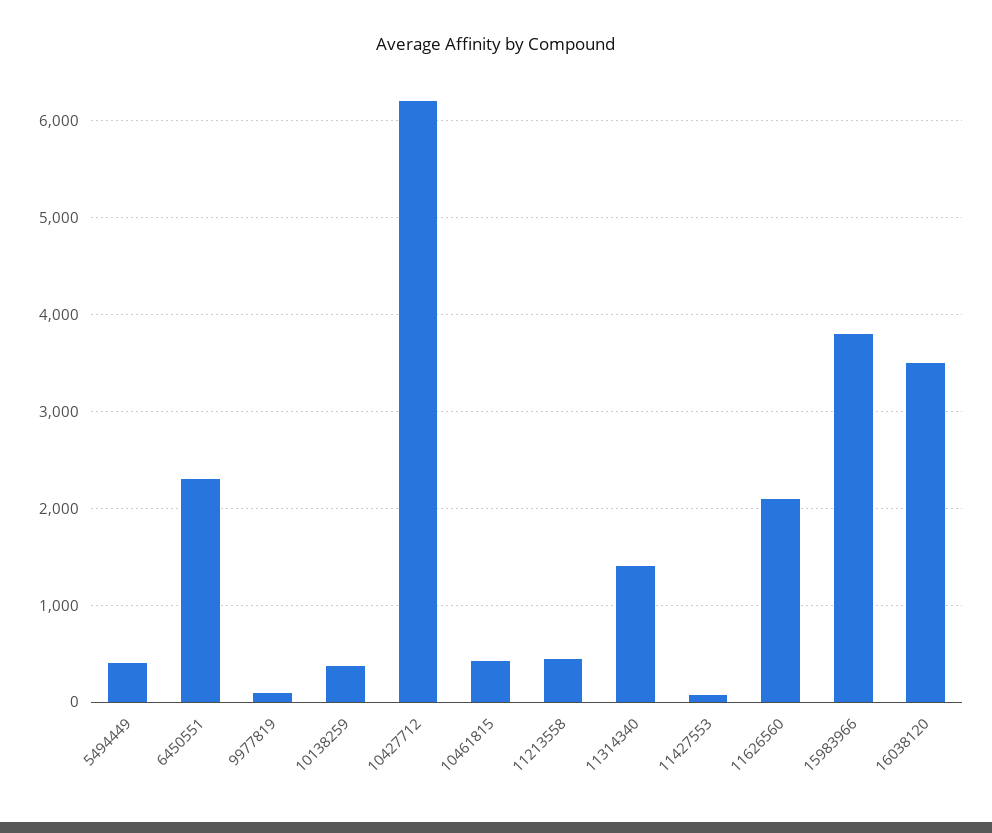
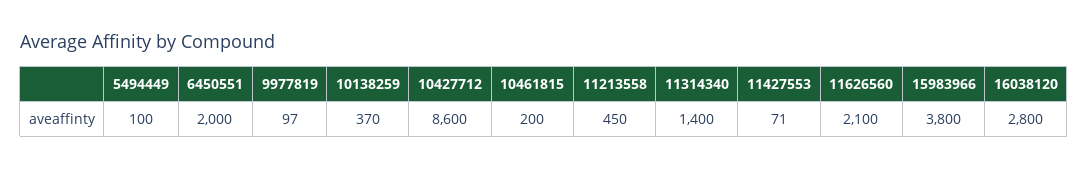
5494449: 400 -> 100
6450551: 2300 -> 2000
10427712: 6200 -> 8600
10461815: 400 -> 200
16038120: 3500 -> 2800

